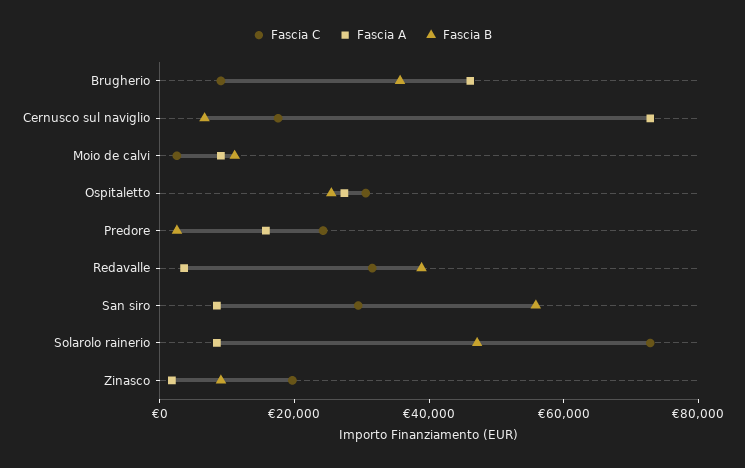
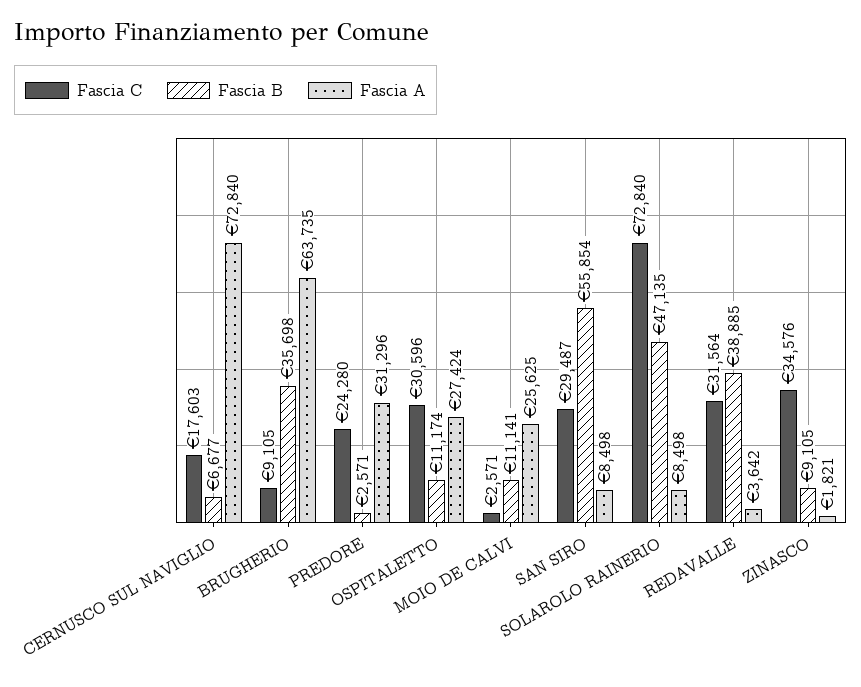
Fascia A, Brugherio: 45000 -> 63735
Fascia A, Moio de calvi: 10000 -> 25625
Fascia B, Ospitaletto: 25000 -> 11174
Fascia A, Predore: 15000 -> 31296
Fascia C, Zinasco: 20000 -> 34576

